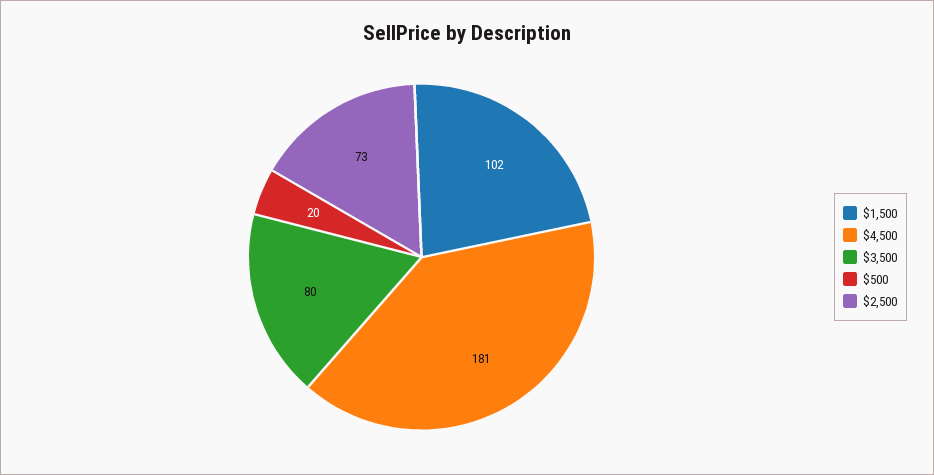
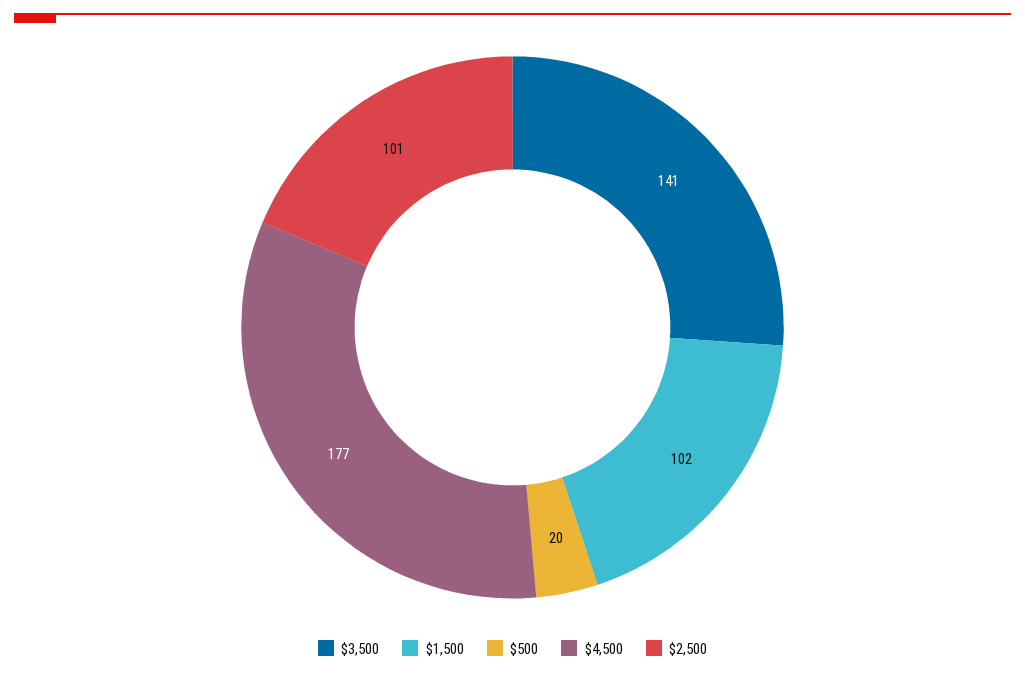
$4,500: 181 -> 177
$3,500: 80 -> 141
$2,500: 73 -> 101

